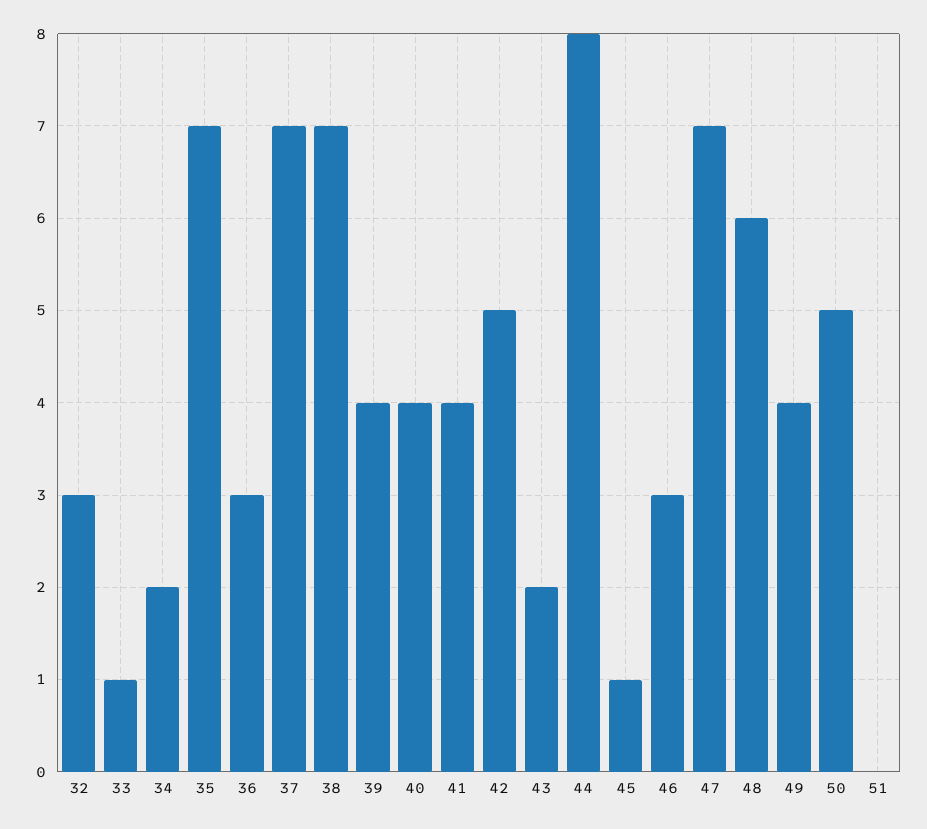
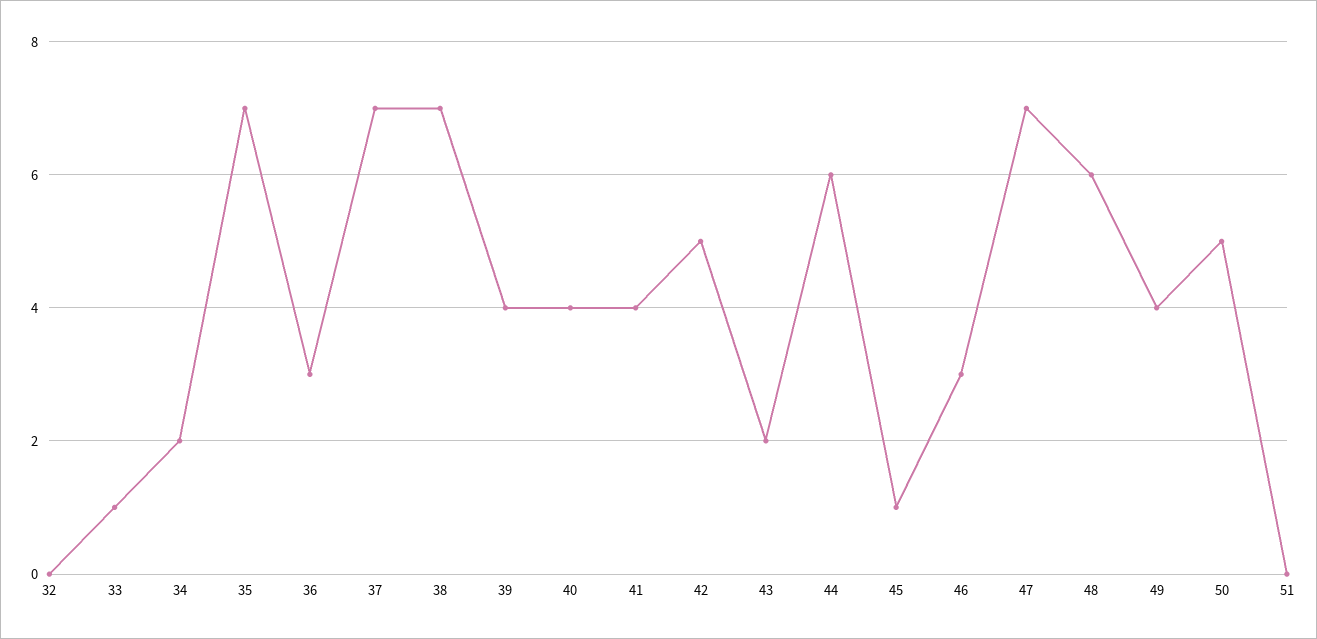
32: 3 -> 0
44: 8 -> 6

